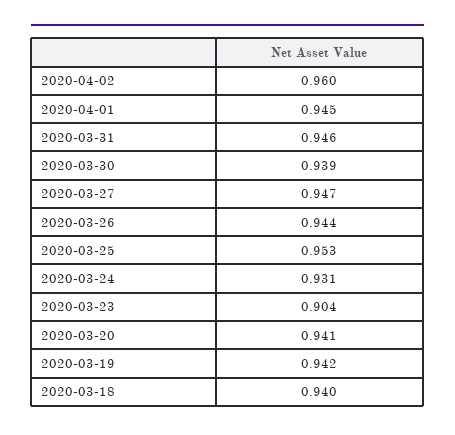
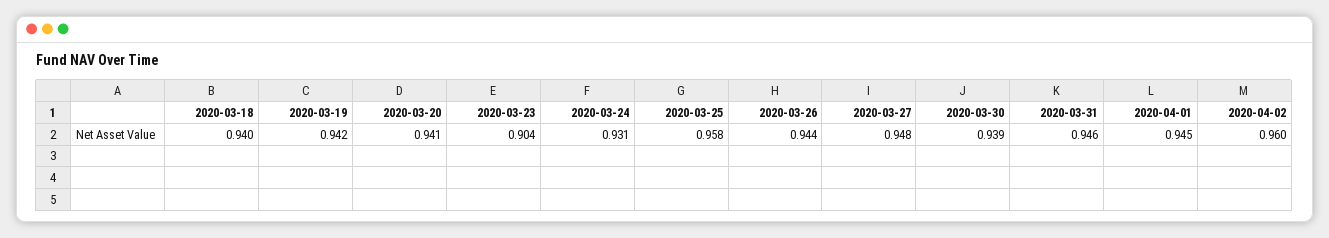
2020-03-27: 0.947 -> 0.948
2020-03-25: 0.953 -> 0.958

